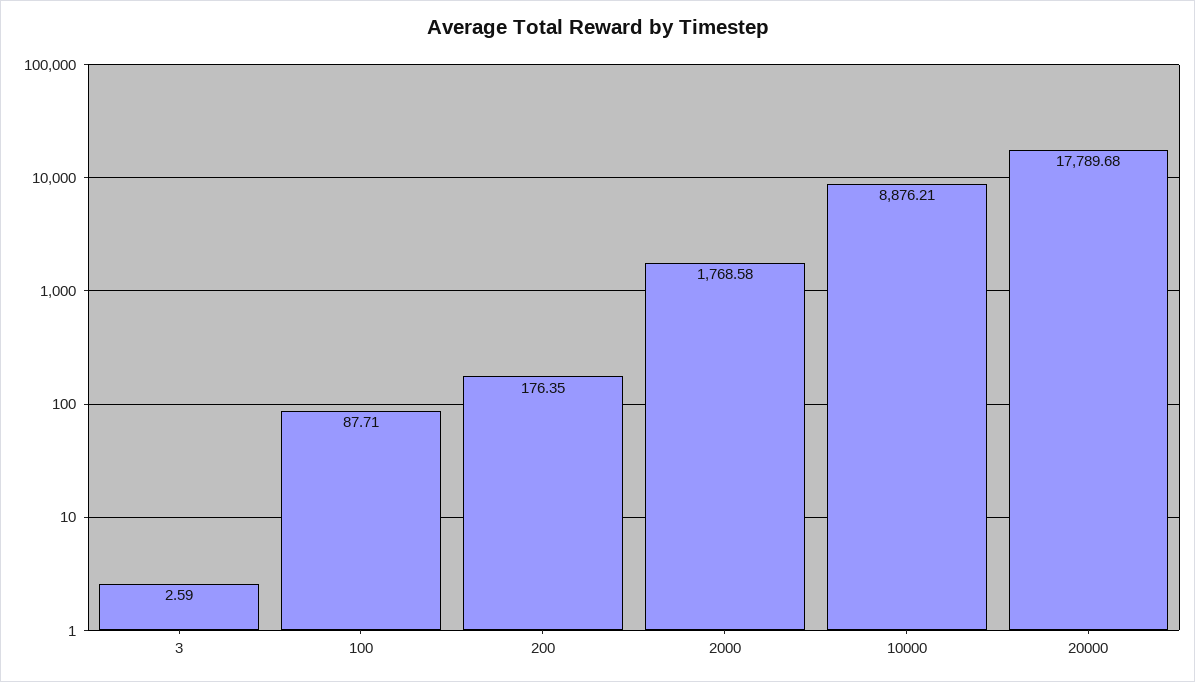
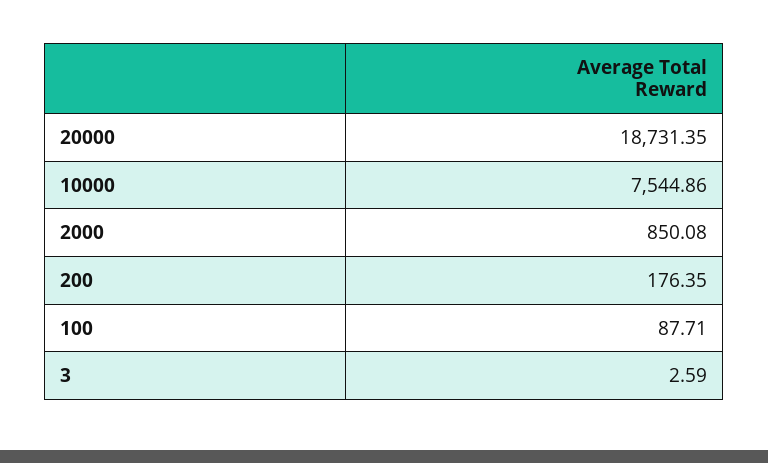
2000: 1768.58 -> 850.08
10000: 8876.21 -> 7544.86
20000: 17789.68 -> 18731.35

